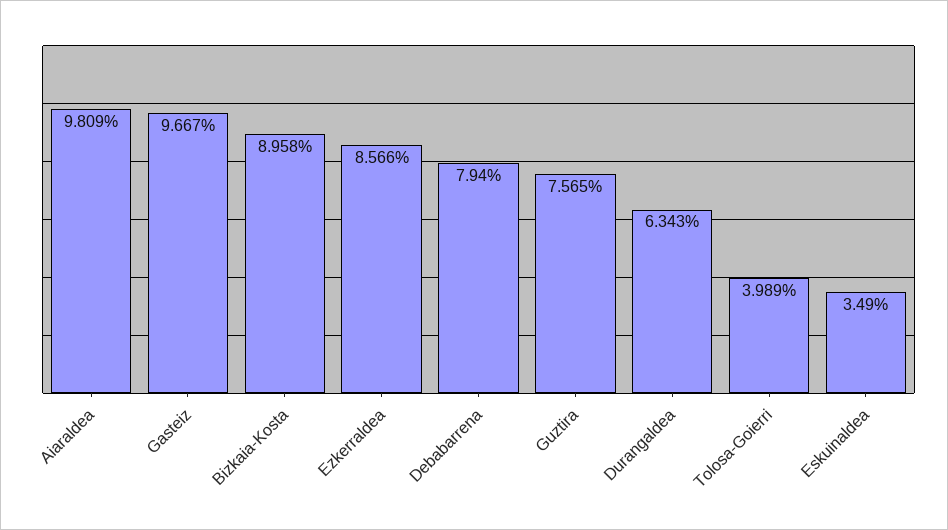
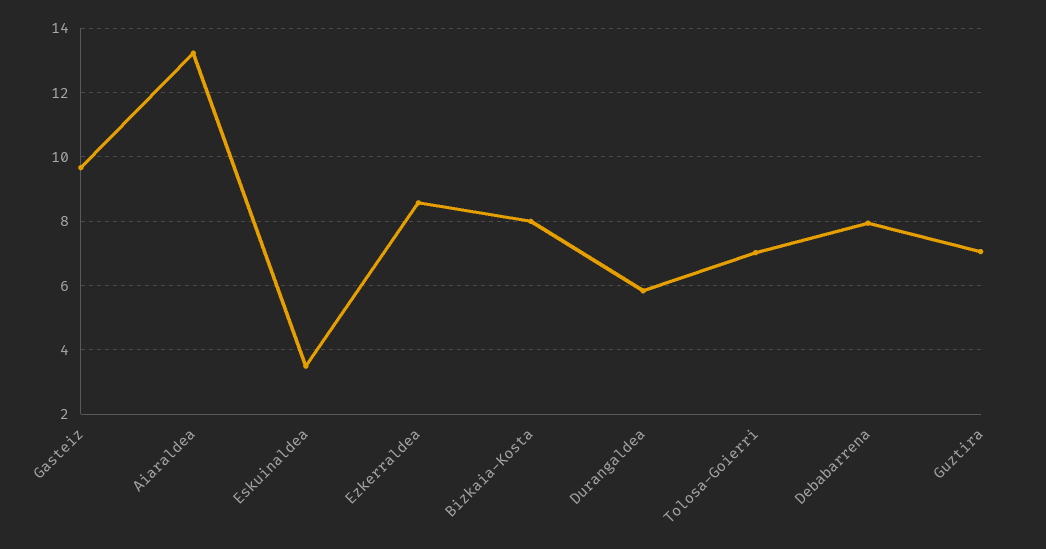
Aiaraldea: 9.809 -> 13.2
Bizkaia-Kosta: 8.958 -> 8
Guztira: 7.565 -> 7
Durangaldea: 6.343 -> 5.8
Tolosa-Goierri: 3.989 -> 7

